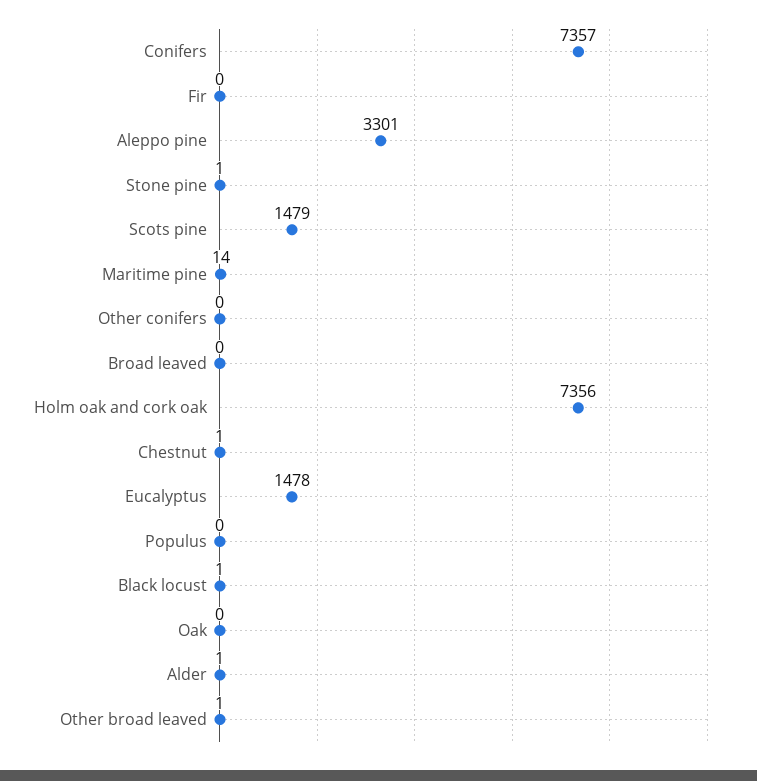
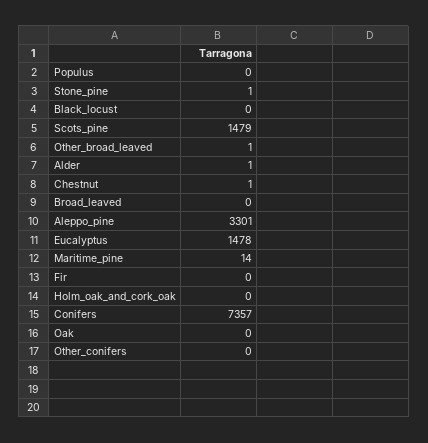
Holm oak and cork oak: 7356 -> 0
Black locust: 1 -> 0

